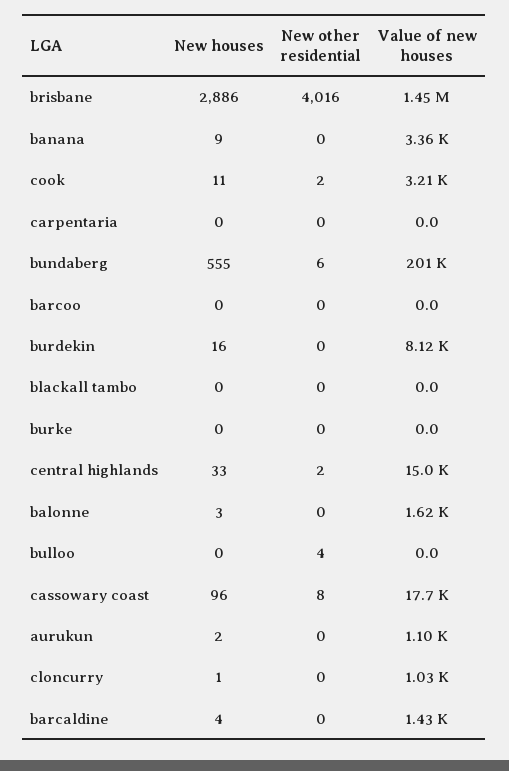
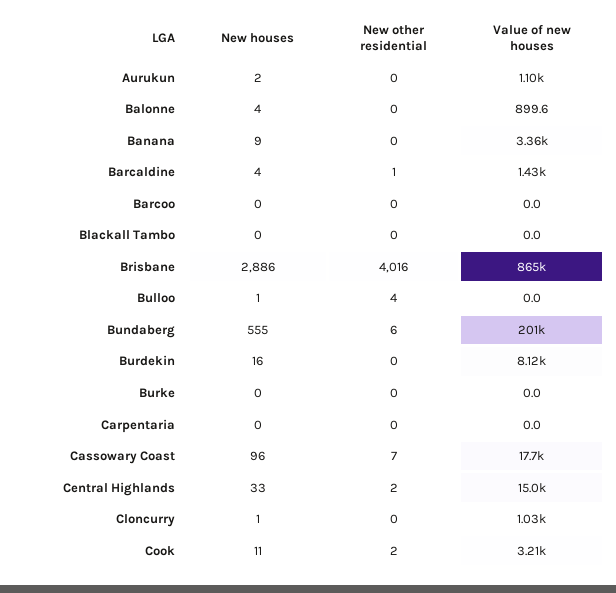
Value of new houses, brisbane: 1450000 -> 865000
New houses, balonne: 3 -> 4
Value of new houses, balonne: 1620 -> 899.6
New houses, bulloo: 0 -> 1
New other residential, cassowary coast: 8 -> 7
New other residential, barcaldine: 0 -> 1

